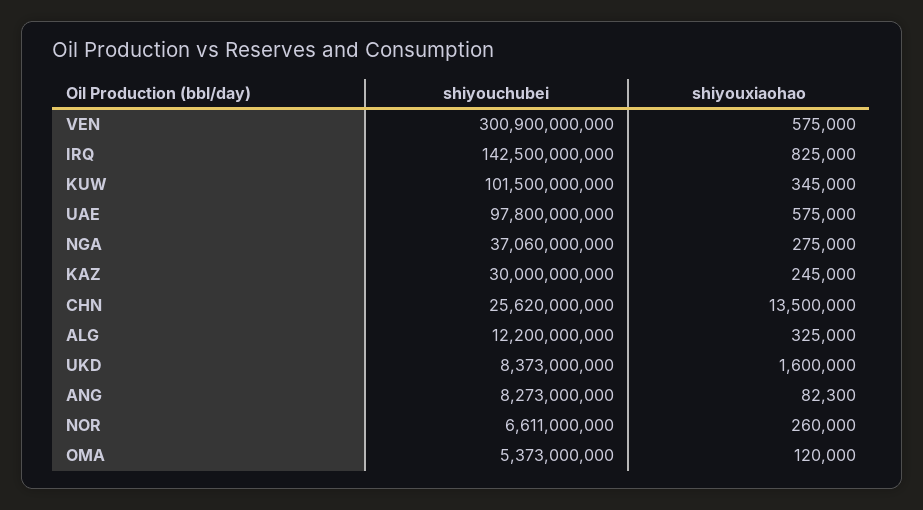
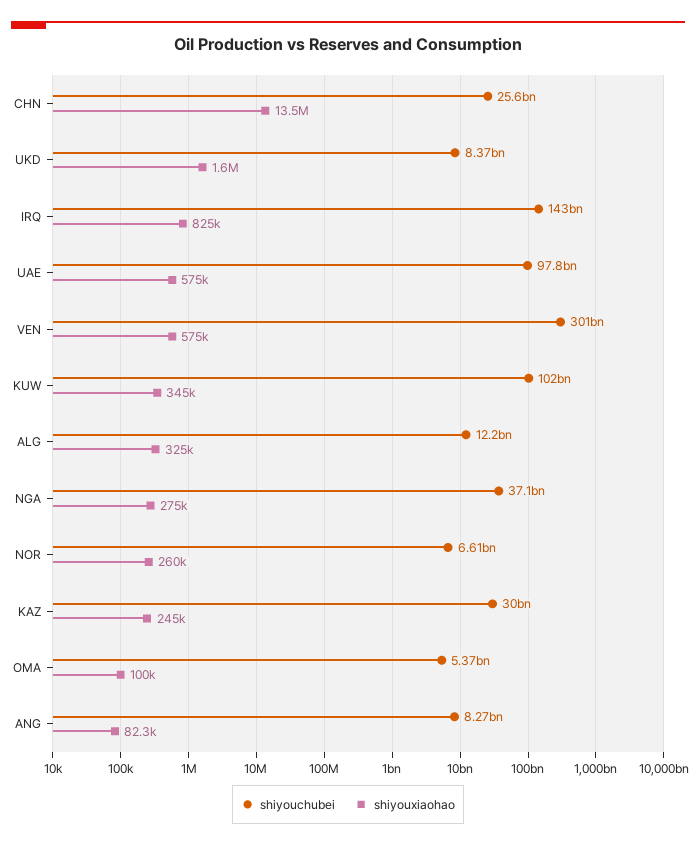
shiyouxiaohao, OMA: 120000 -> 100000

